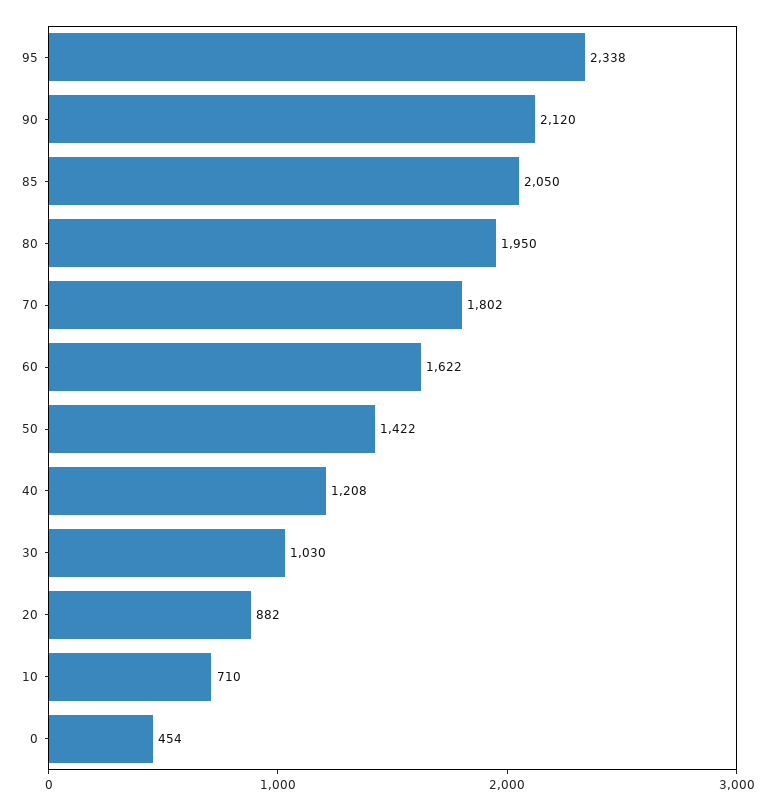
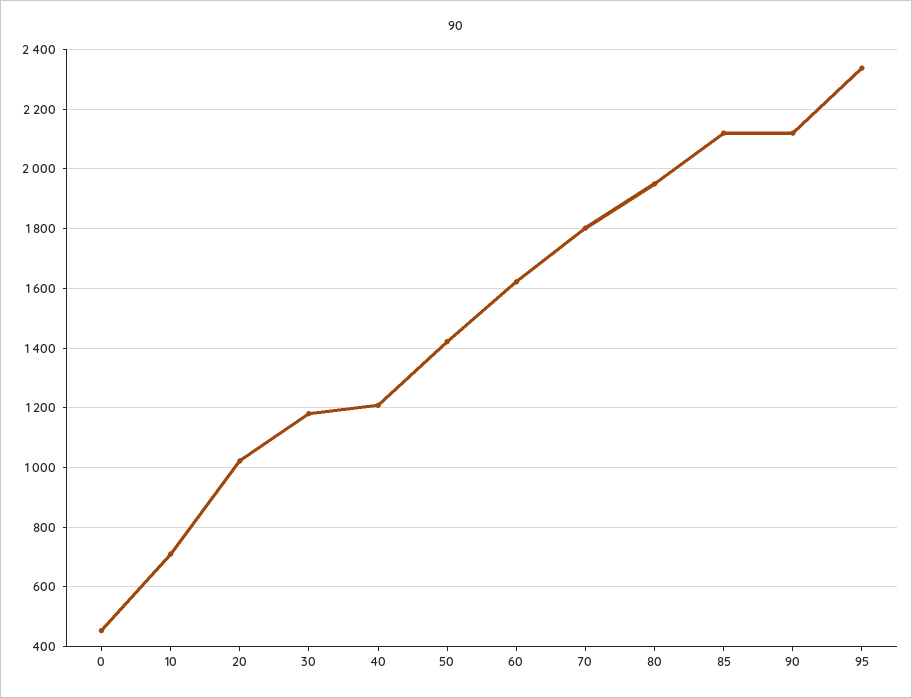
85: 2050 -> 2125
30: 1030 -> 1175
20: 882 -> 1025

